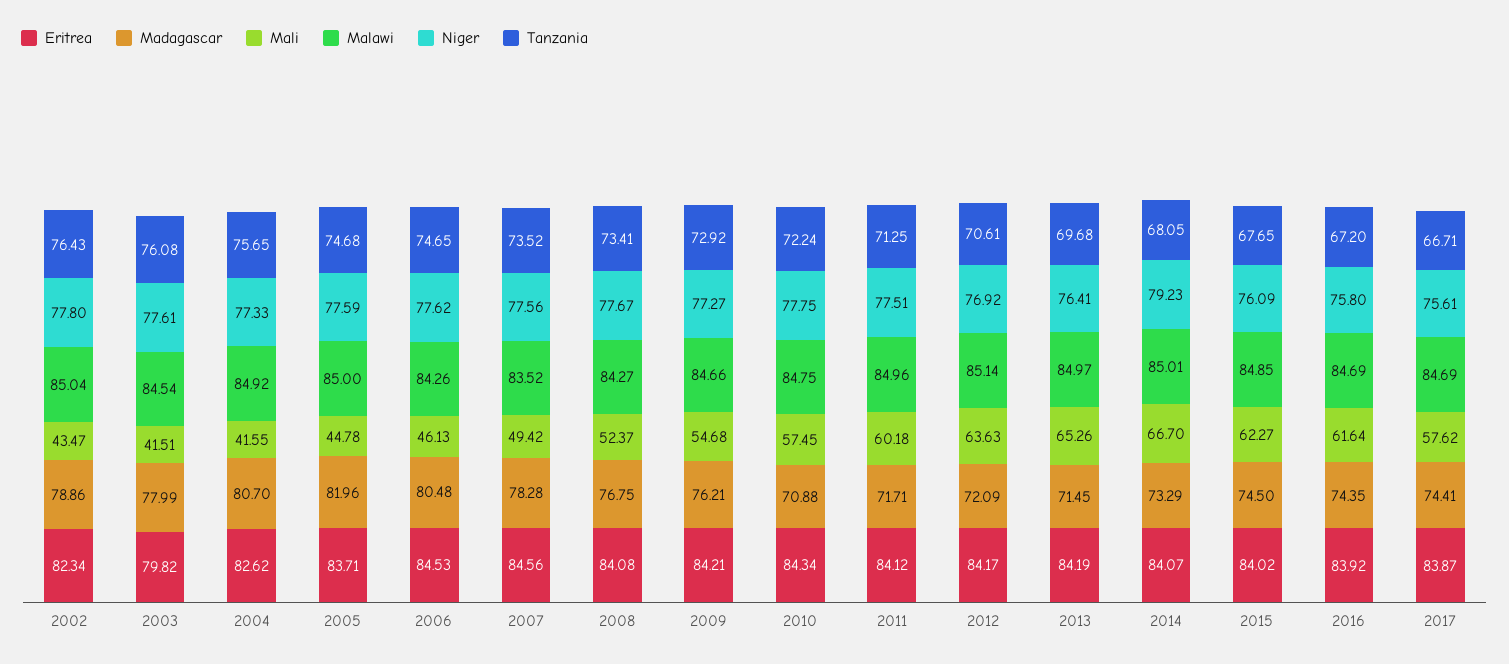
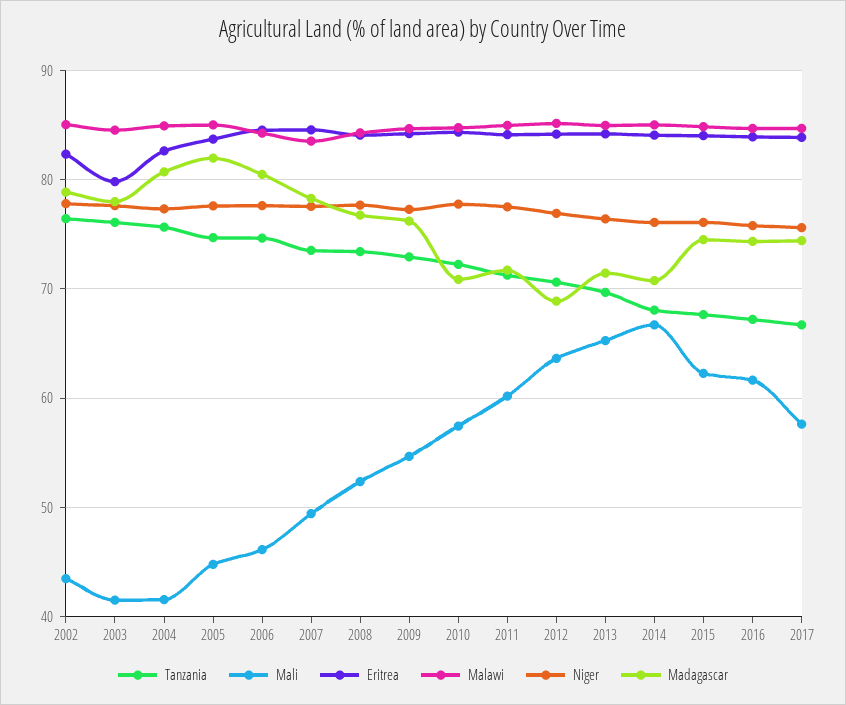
Madagascar, 2012: 72.09 -> 69
Madagascar, 2014: 73.29 -> 71
Niger, 2014: 79.23 -> 76

